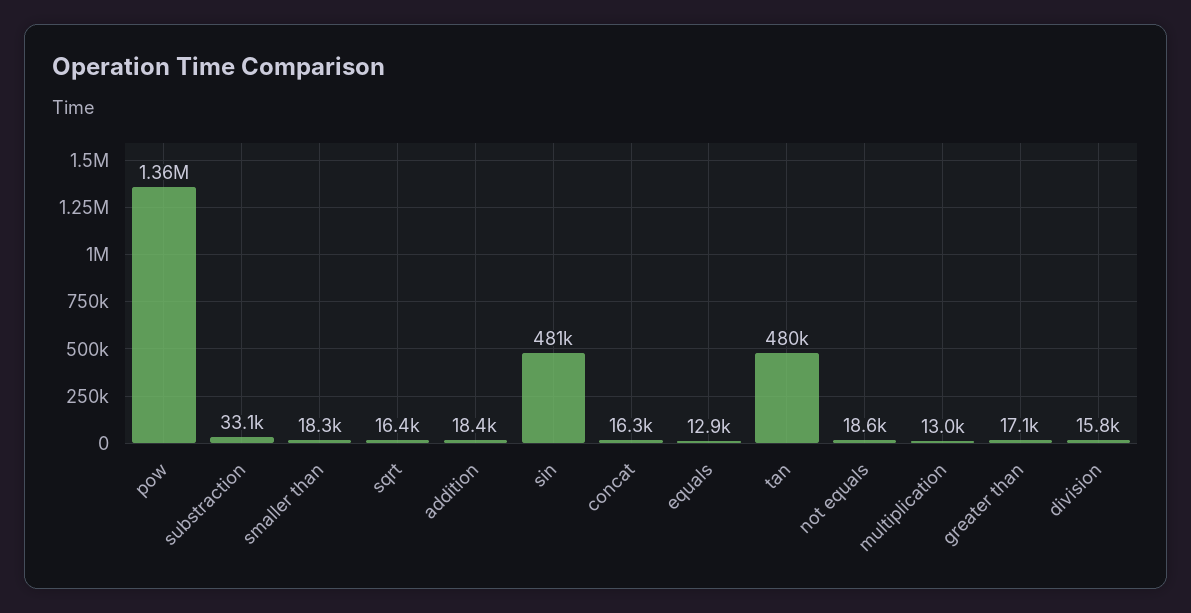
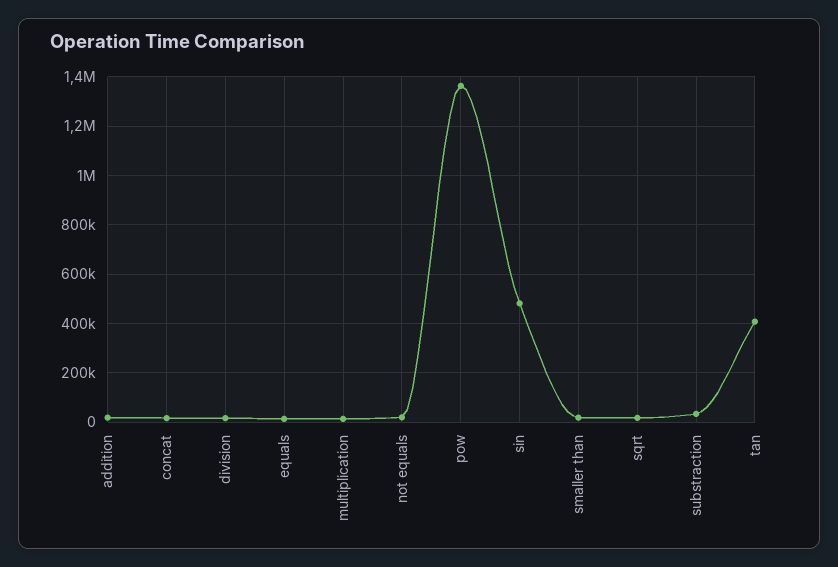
tan: 480000 -> 400000
greater than: 17100 -> none

